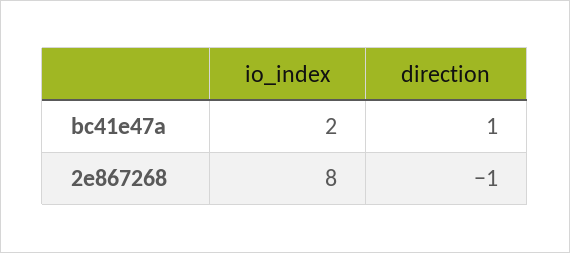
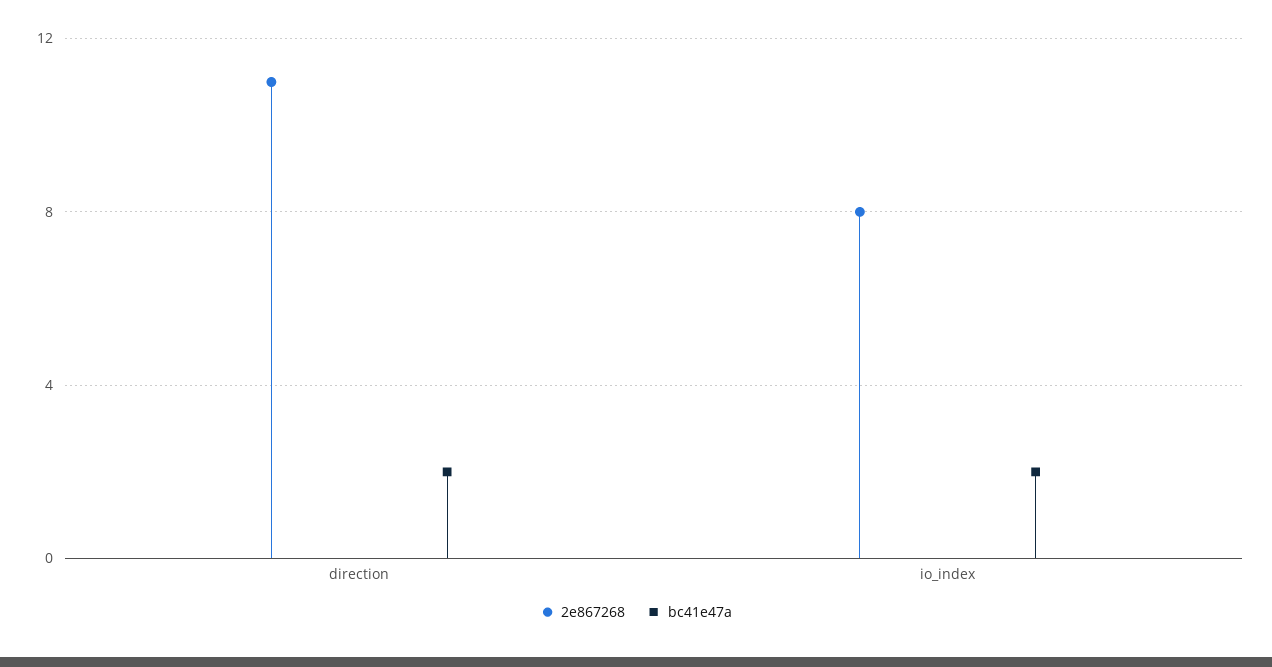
bc41e47a, direction: 1 -> 2
2e867268, direction: -1 -> 11

